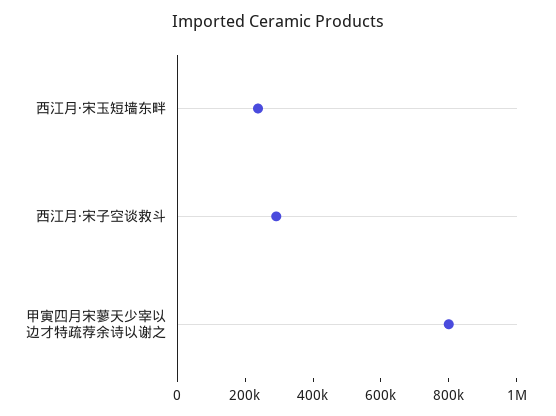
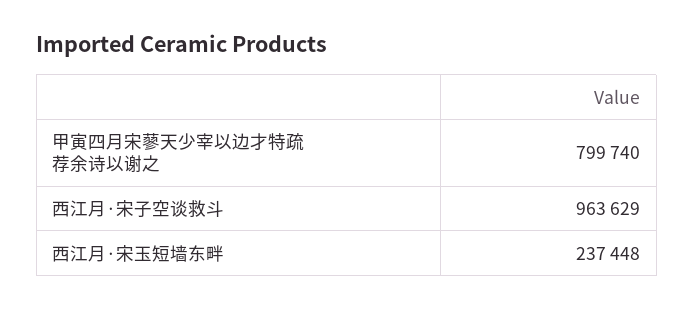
西江月·宋子空谈救斗: 300000 -> 963629

